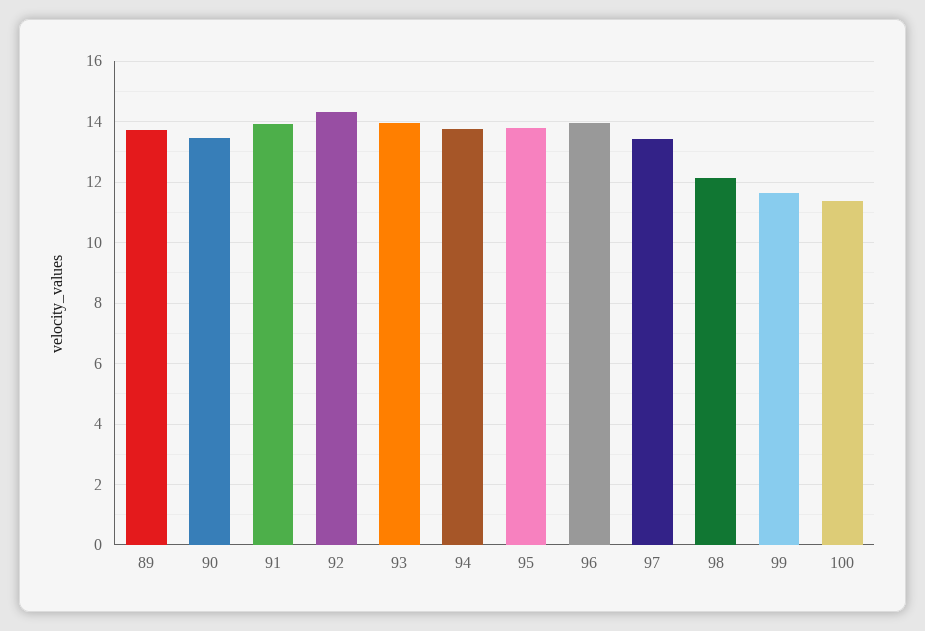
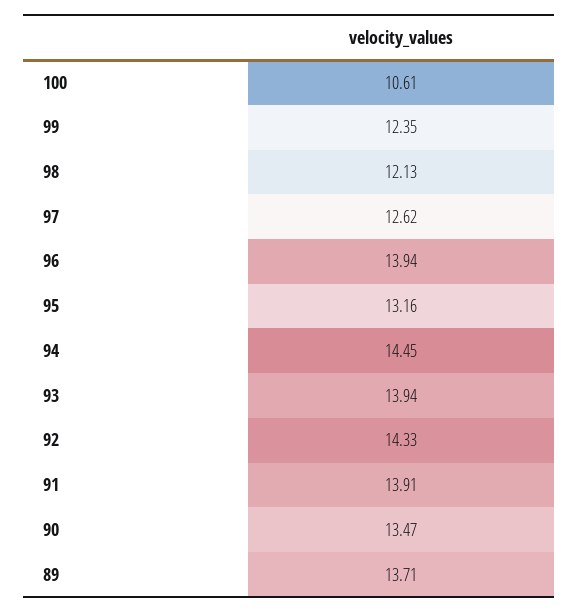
94: 13.8 -> 14.45
95: 13.8 -> 13.16
97: 13.4 -> 12.62
99: 11.6 -> 12.35
100: 11.4 -> 10.61

